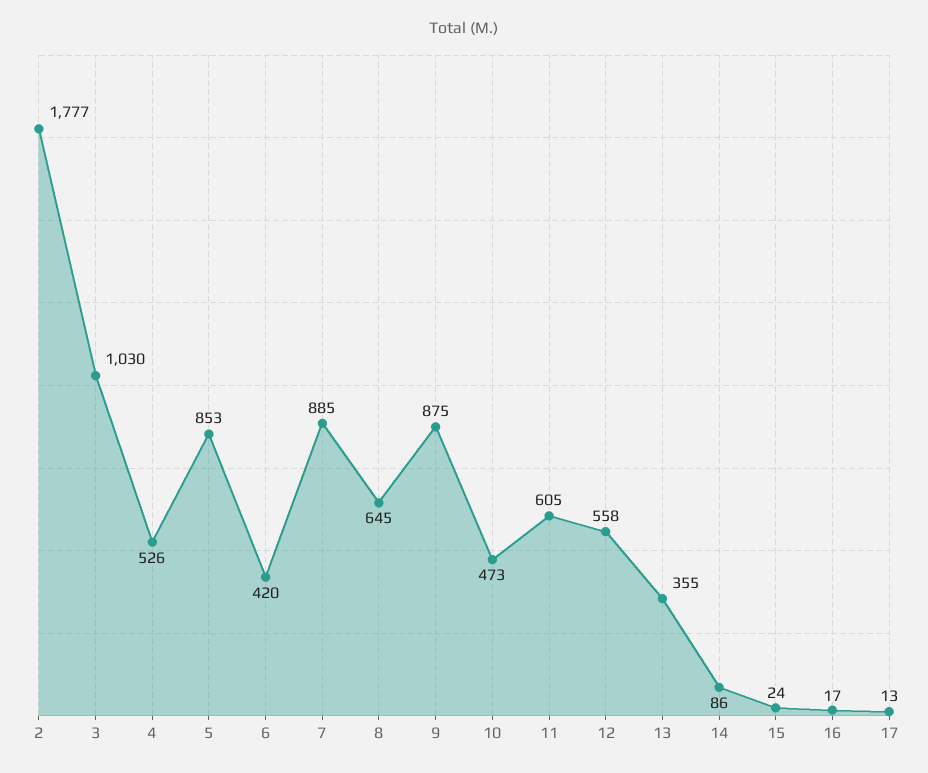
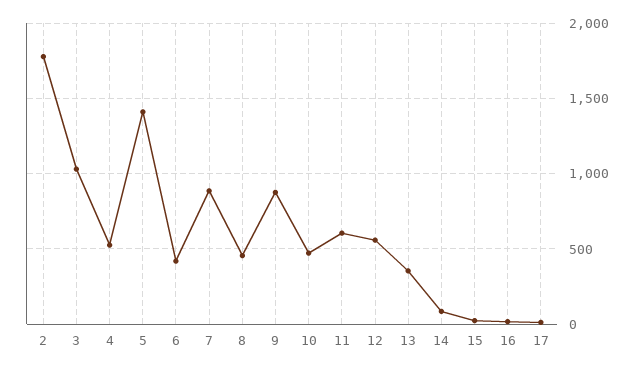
5: 853 -> 1400
8: 645 -> 450

